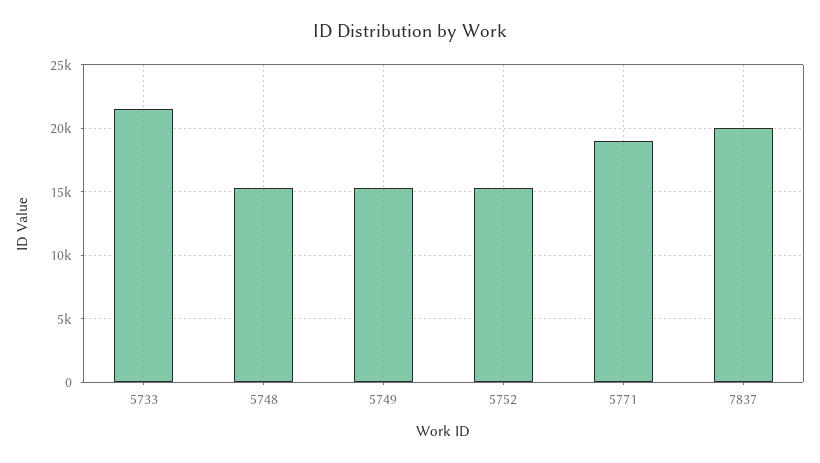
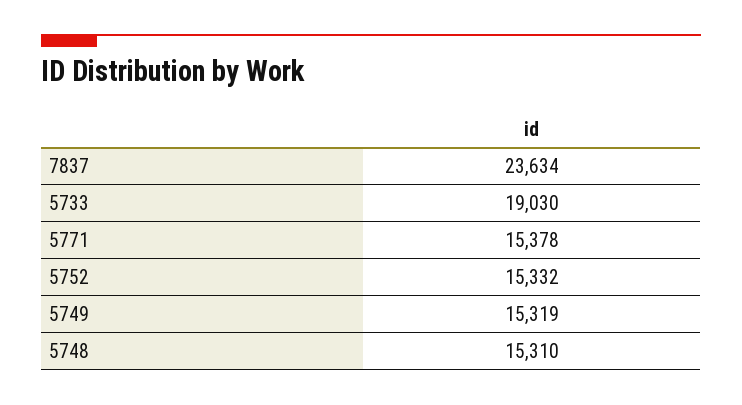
5733: 21500 -> 19030
5771: 19000 -> 15378
7837: 20000 -> 23634

